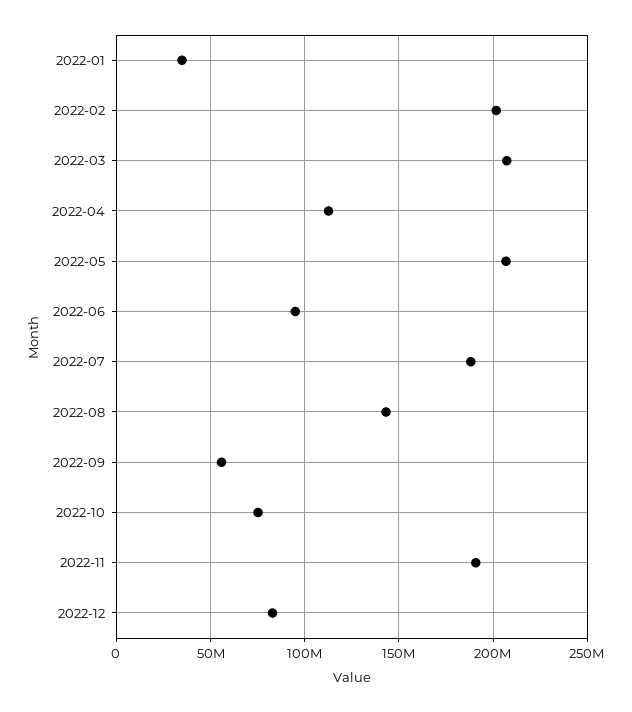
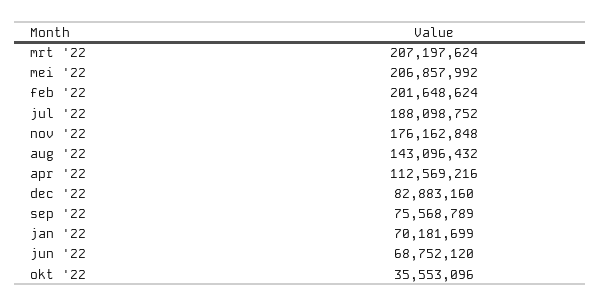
2022-01: 35000000 -> 70181699
2022-06: 95000000 -> 68752120
2022-09: 55000000 -> 75568789
2022-10: 75000000 -> 35553096
2022-11: 190000000 -> 176162848

